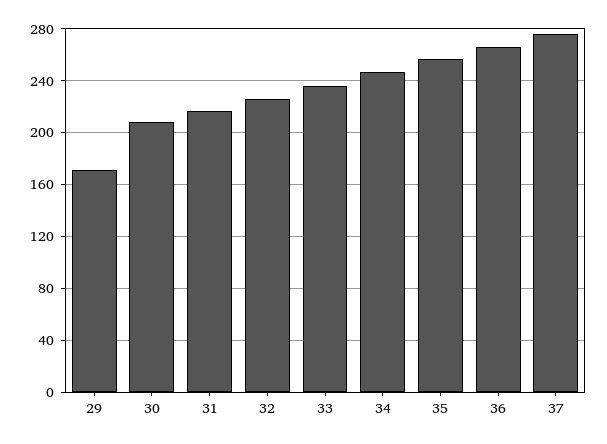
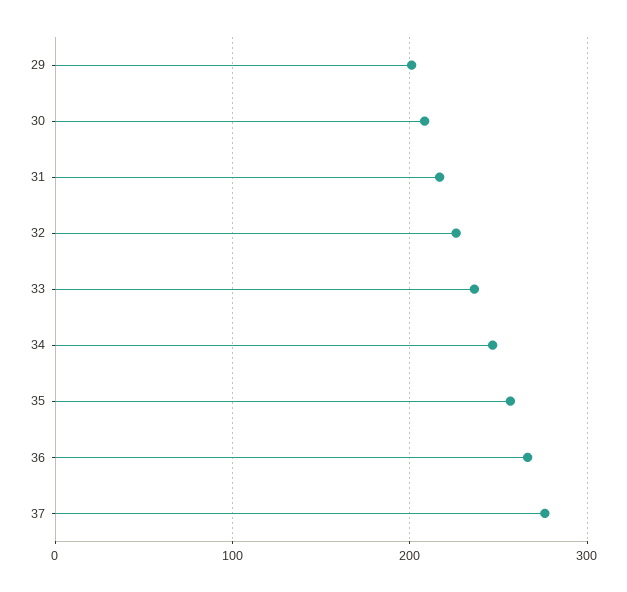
29: 170 -> 200

